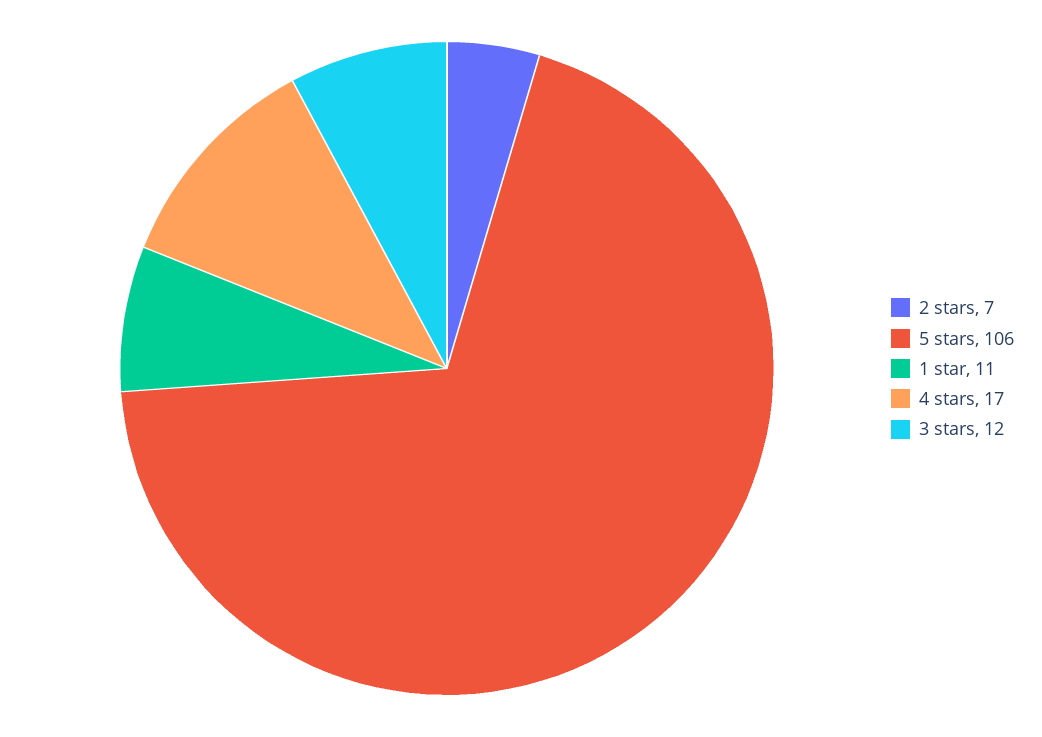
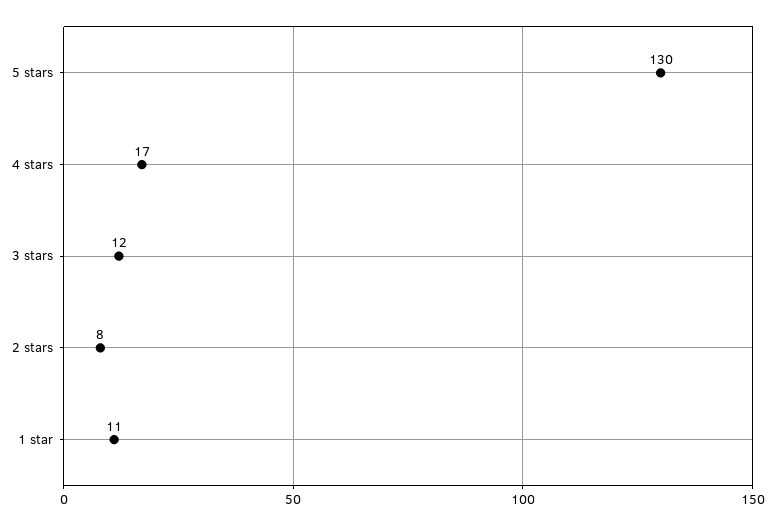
2 stars: 7 -> 8
5 stars: 106 -> 130

